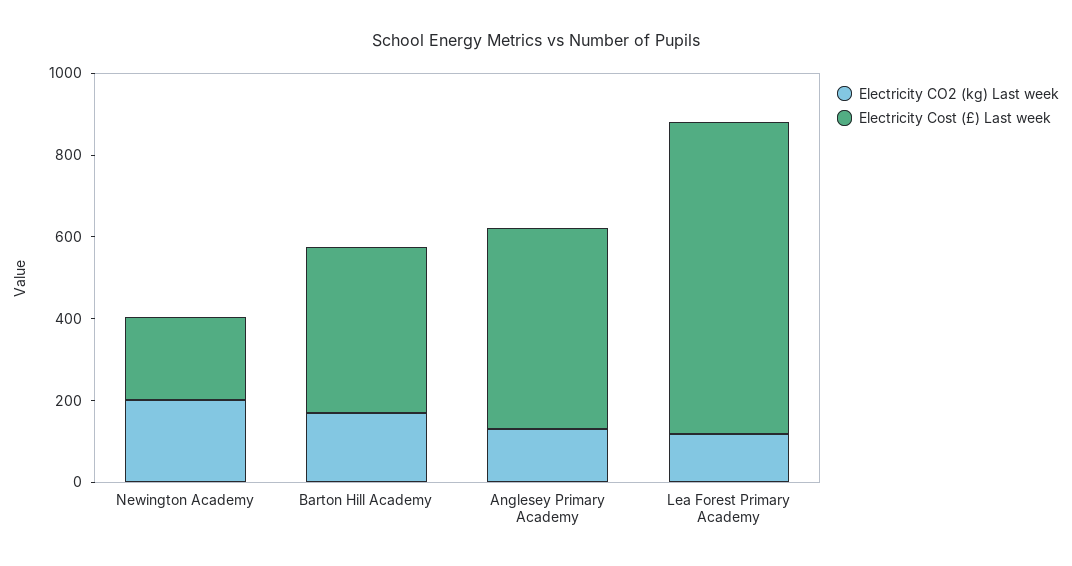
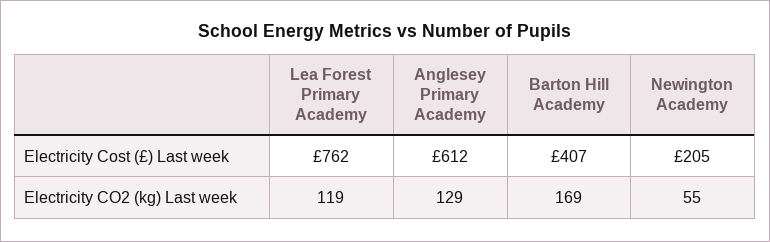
Electricity CO2 (kg) Last week, Newington Academy: 200 -> 55
Electricity Cost (£) Last week, Anglesey Primary Academy: 500 -> 612

